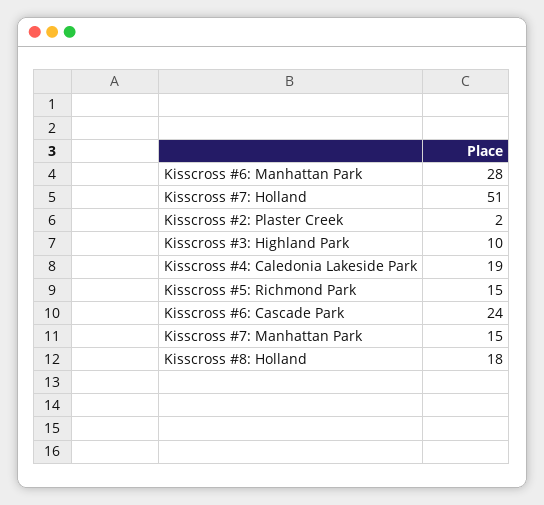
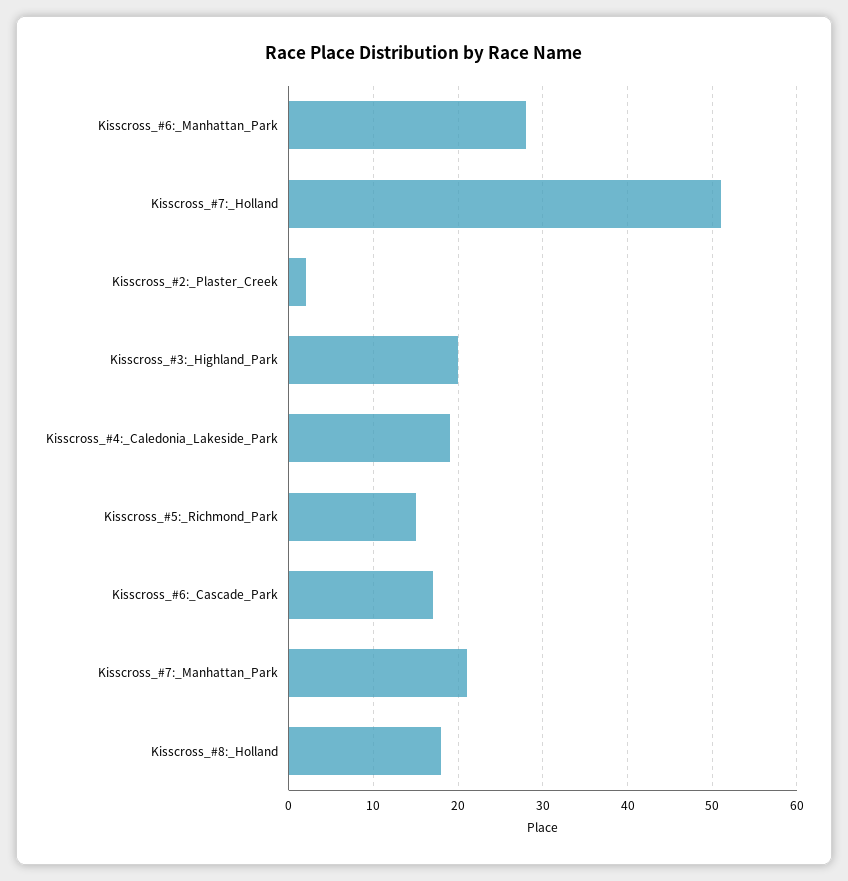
Kisscross #3: Highland Park: 10 -> 20
Kisscross #6: Cascade Park: 24 -> 17
Kisscross #7: Manhattan Park: 15 -> 21

